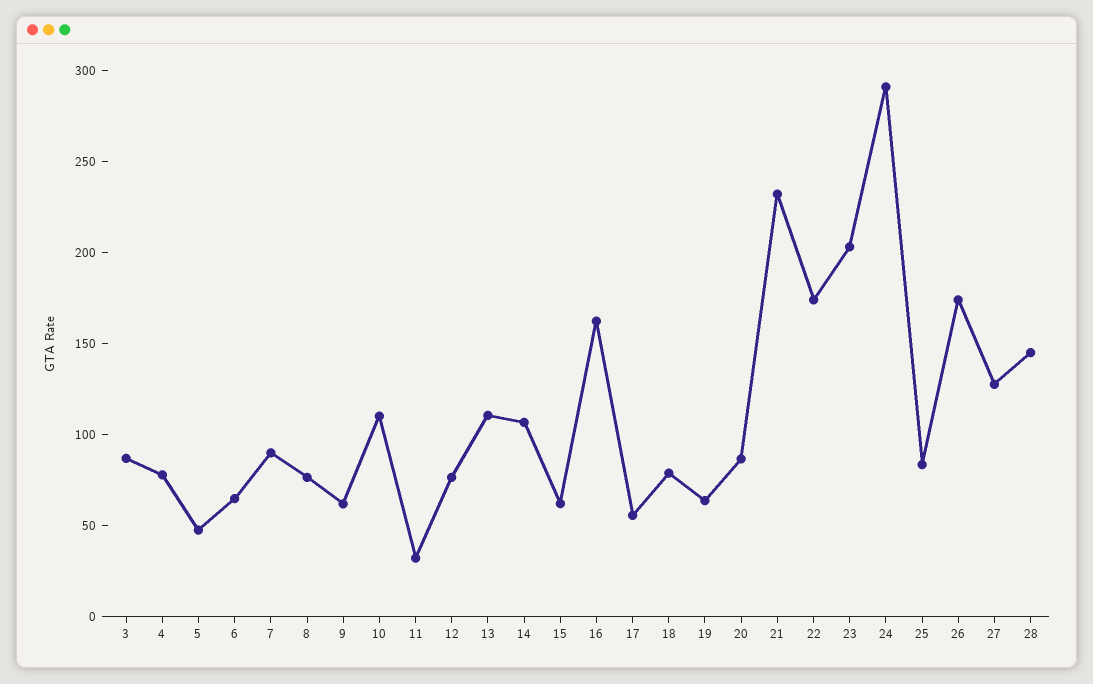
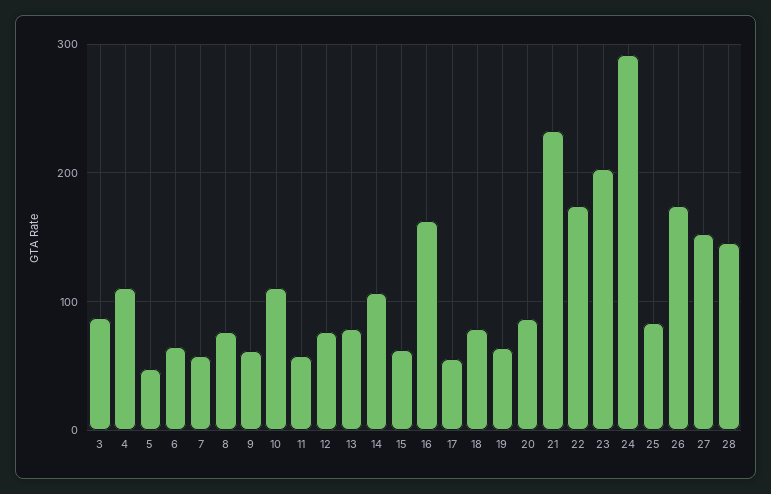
4: 80 -> 110
7: 90 -> 60
11: 30 -> 60
13: 110 -> 80
27: 130 -> 150

